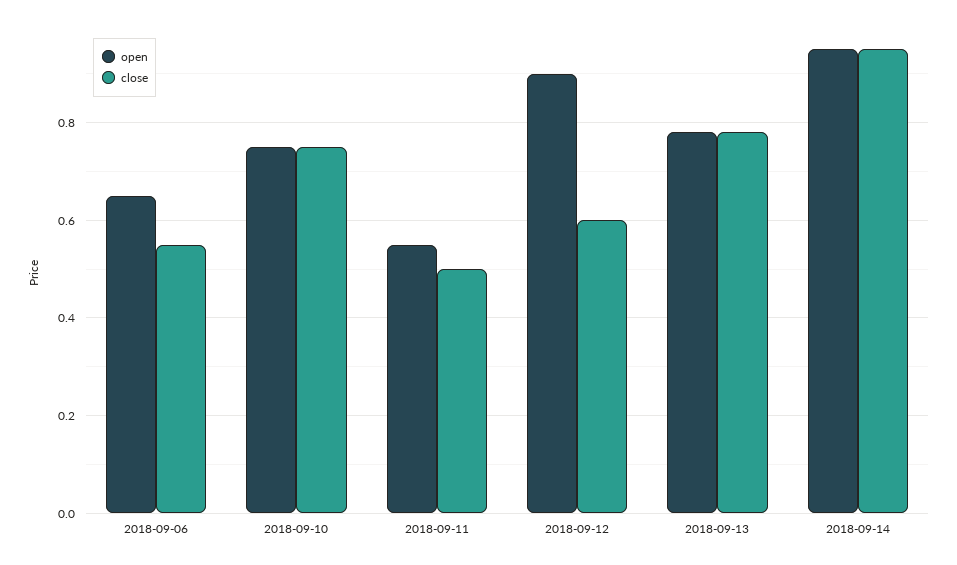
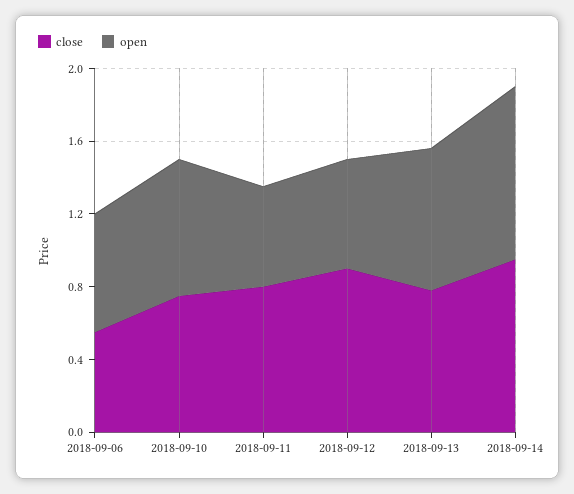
close, 2018-09-11: 0.5 -> 0.8
open, 2018-09-12: 0.9 -> 0.6
close, 2018-09-12: 0.6 -> 0.9

